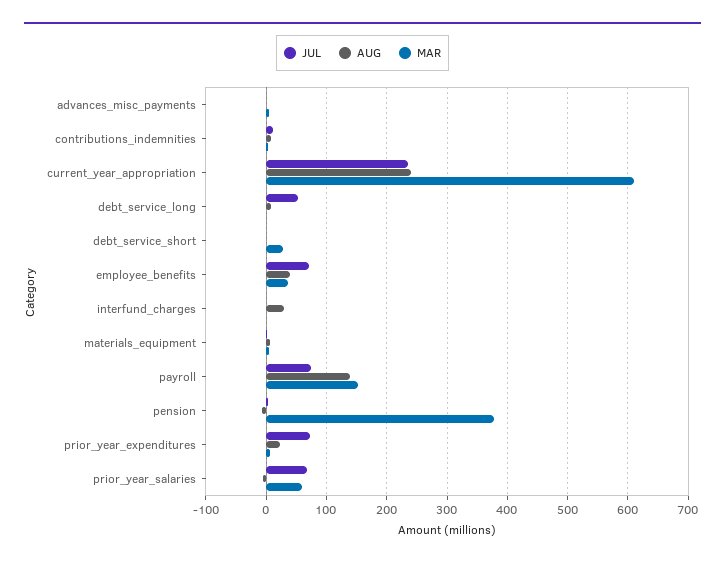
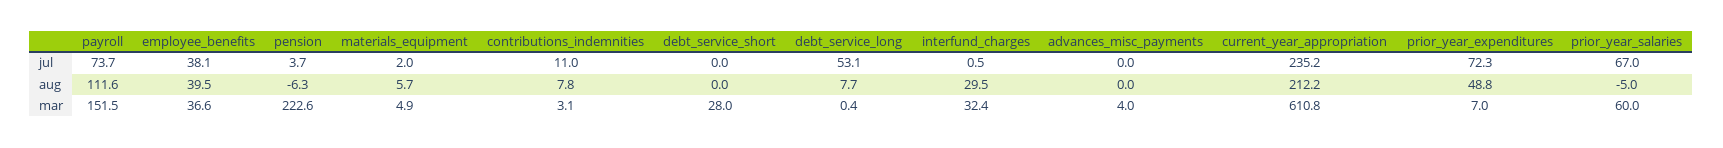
AUG, current_year_appropriation: 240 -> 212.2
JUL, employee_benefits: 70 -> 38.1
MAR, interfund_charges: 0 -> 32.4
AUG, payroll: 140 -> 111.6
MAR, pension: 380 -> 222.6
AUG, prior_year_expenditures: 20 -> 48.8

